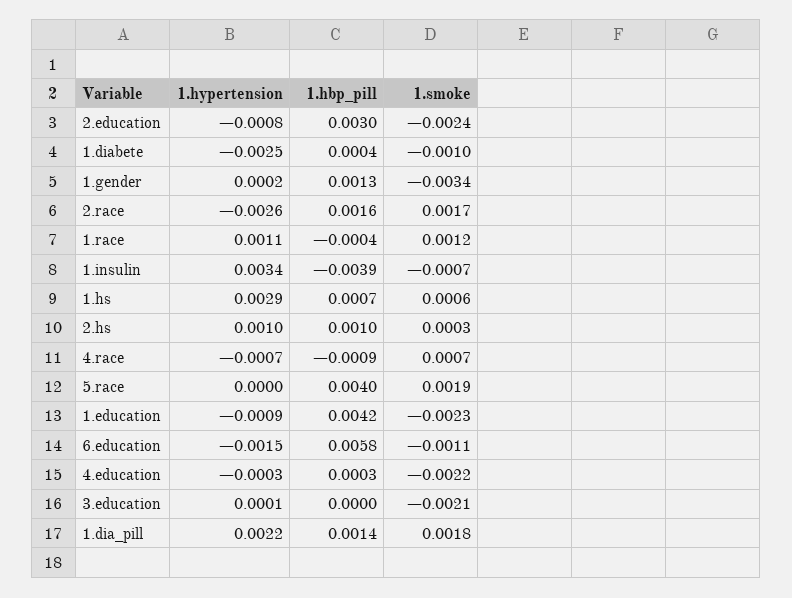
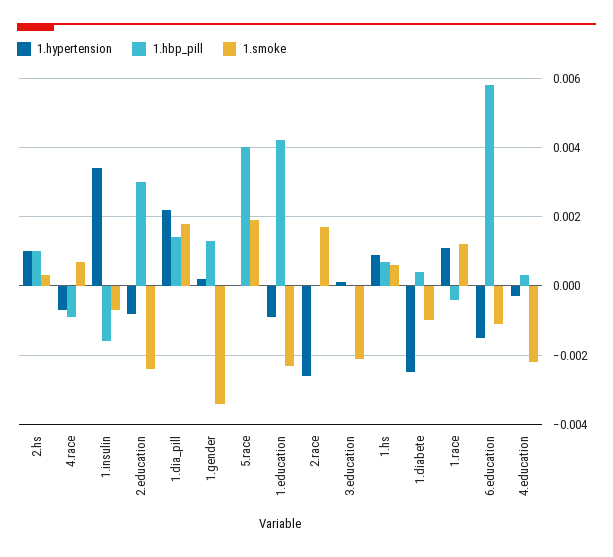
1.hbp_pill, 2.race: 0.0016 -> 0
1.hbp_pill, 1.insulin: -0.0039 -> -0.0015
1.hypertension, 1.hs: 0.0029 -> 0.001

